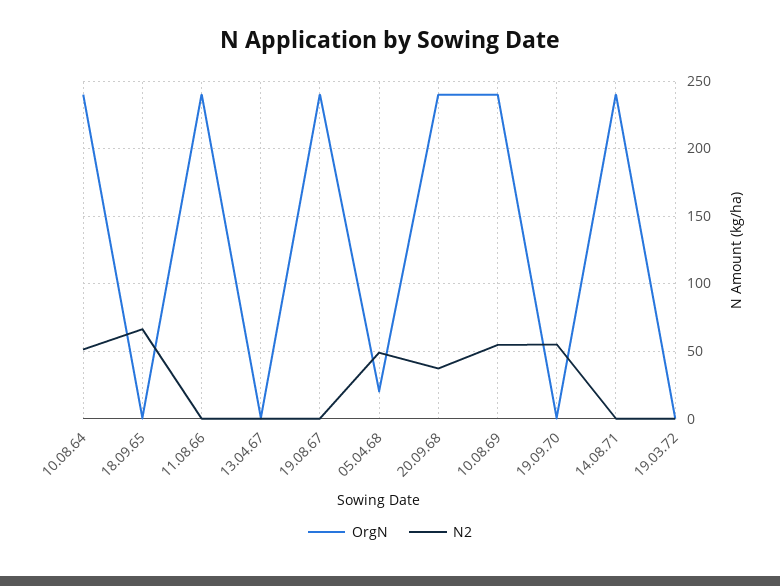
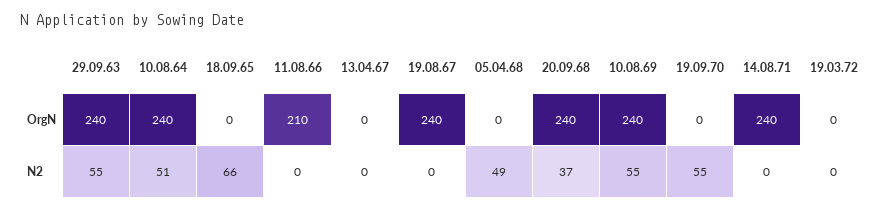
OrgN, 11.08.66: 240 -> 210
OrgN, 05.04.68: 20 -> 0
OrgN, 29.09.63: none -> 240
N2, 29.09.63: none -> 55

